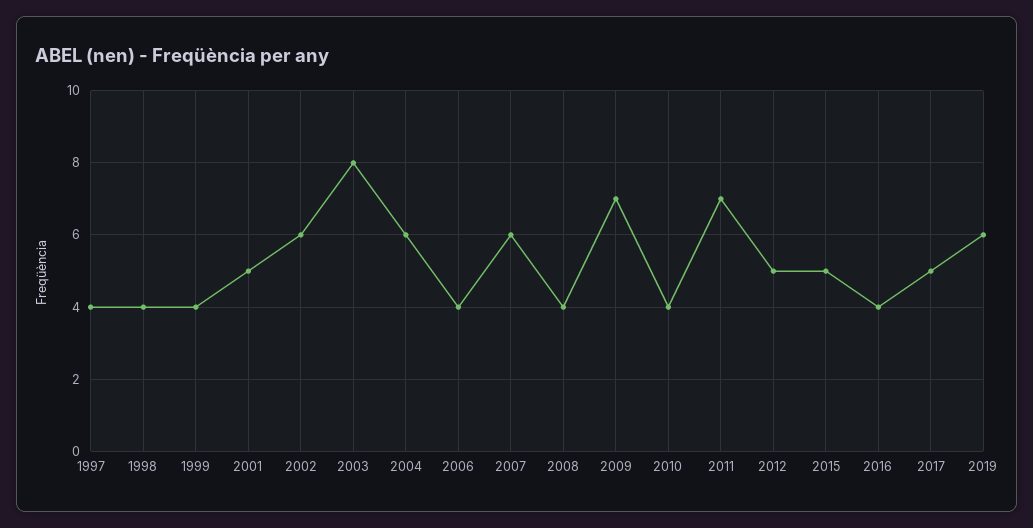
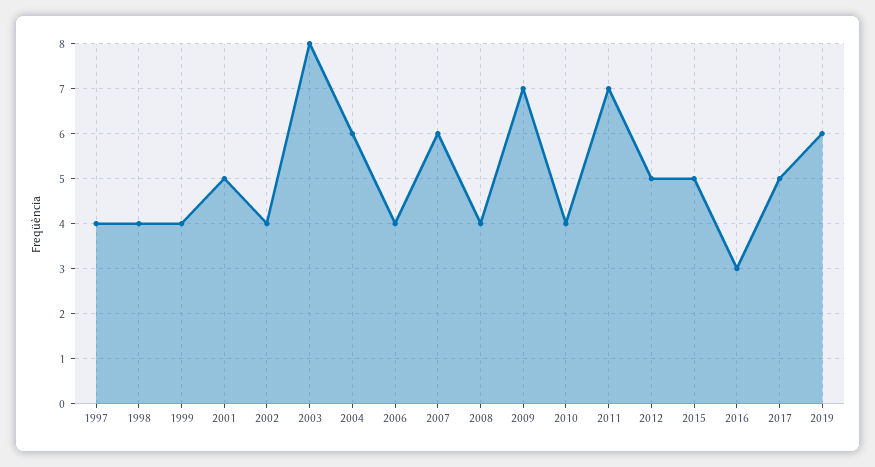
2002: 6 -> 4
2016: 4 -> 3

